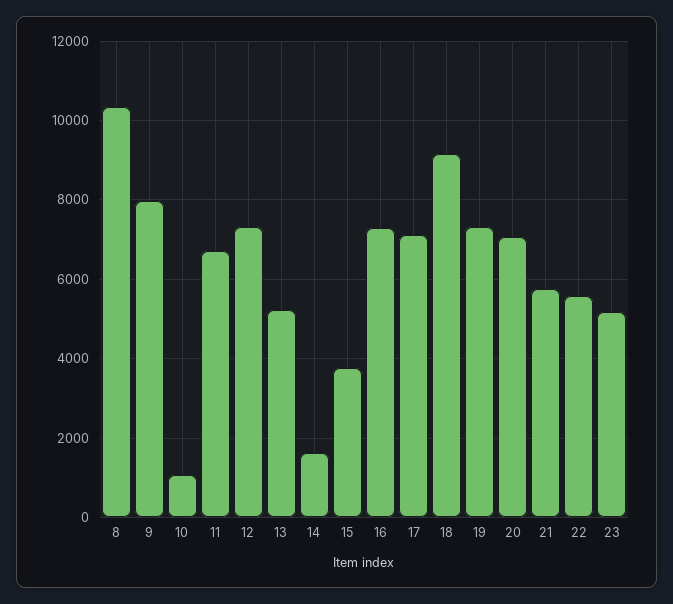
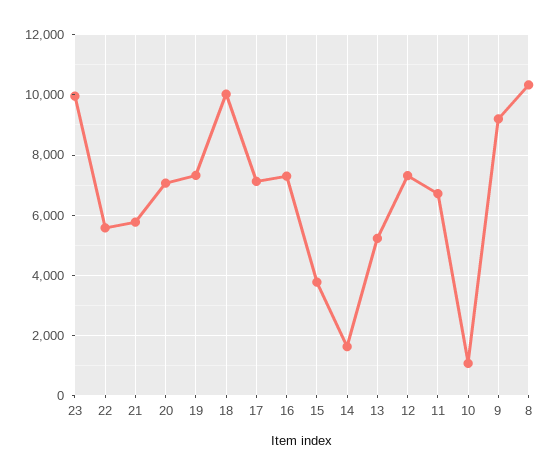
9: 8000 -> 9200
18: 9200 -> 10000
23: 5200 -> 10000

